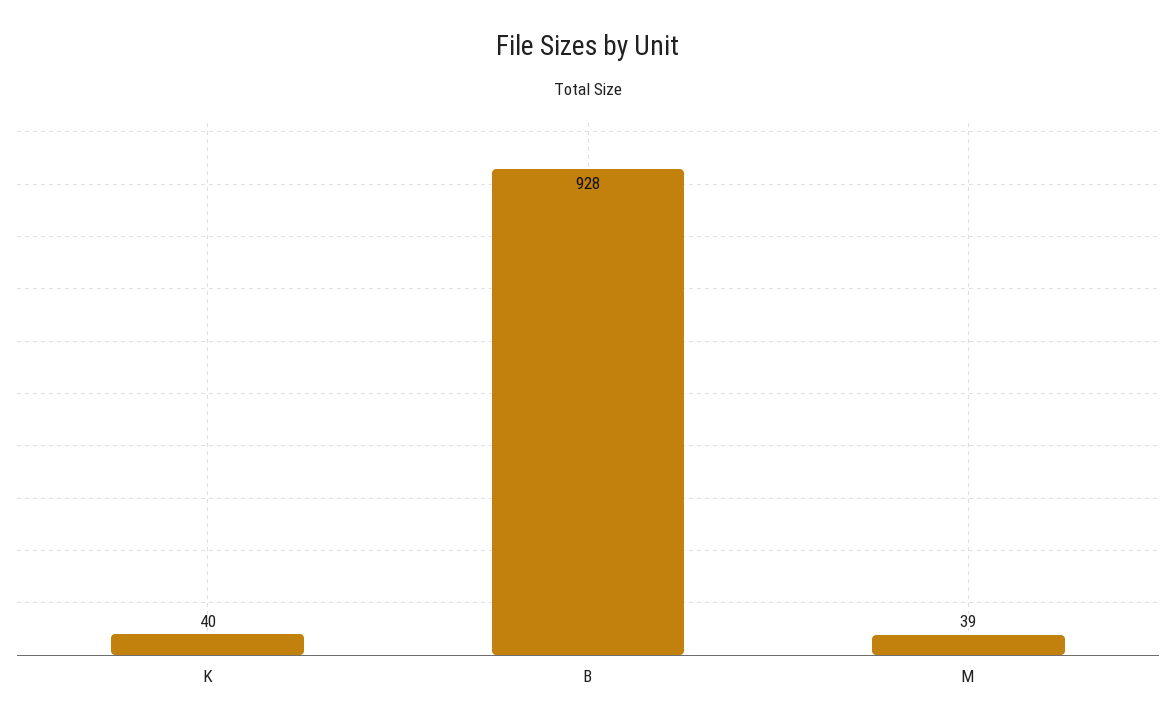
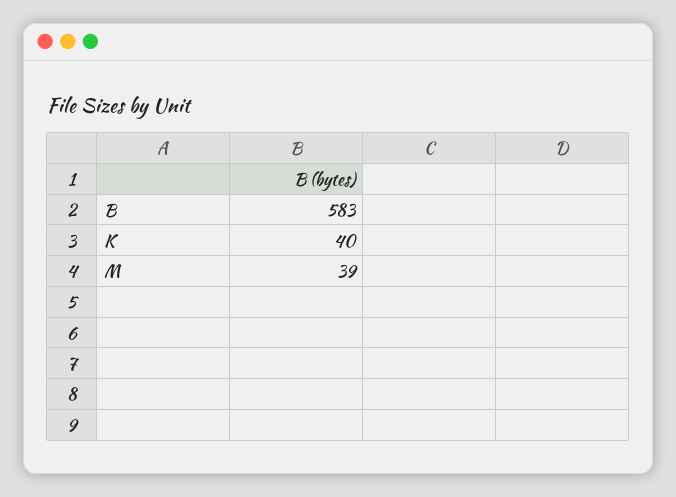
B: 928 -> 583

